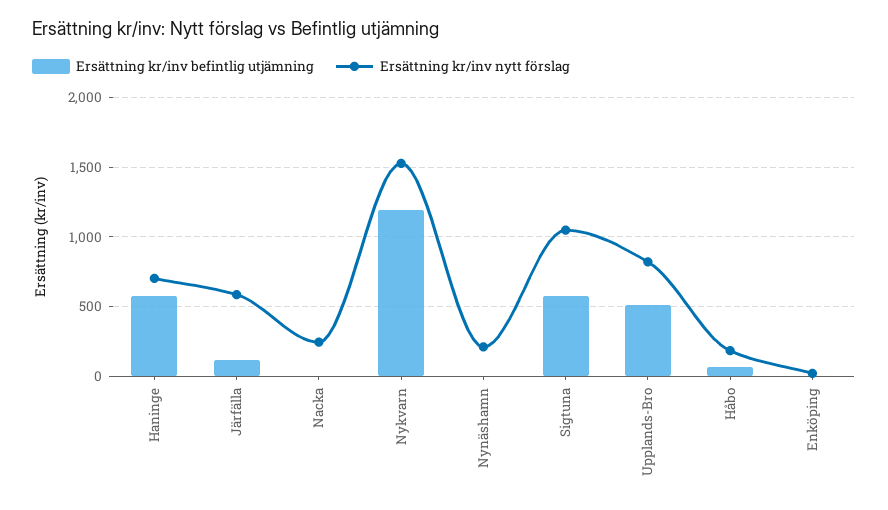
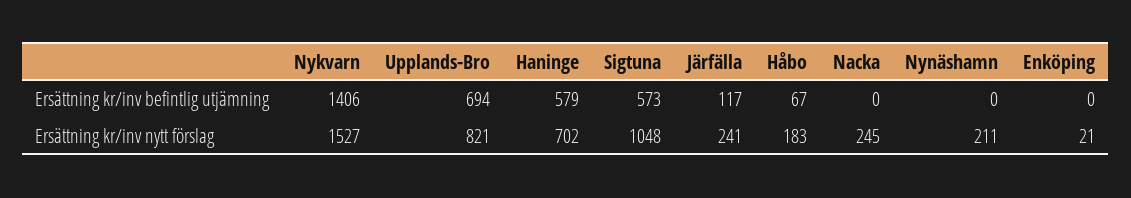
Ersättning kr/inv nytt förslag, Järfälla: 600 -> 241
Ersättning kr/inv befintlig utjämning, Nykvarn: 1200 -> 1406
Ersättning kr/inv befintlig utjämning, Upplands-Bro: 500 -> 694

